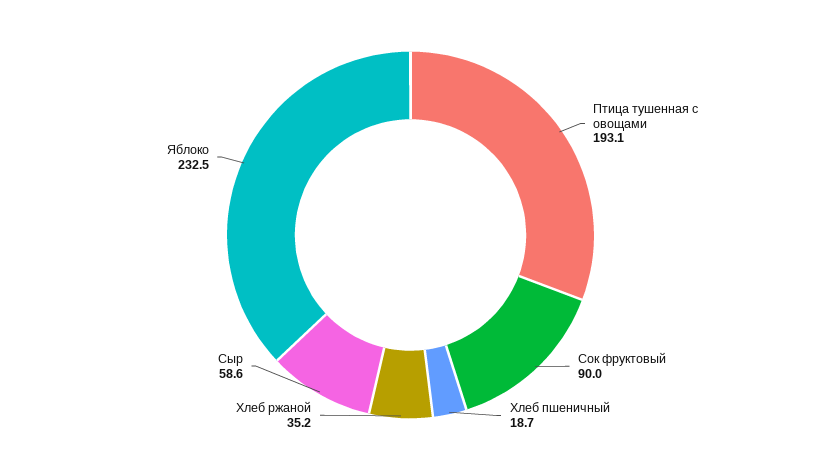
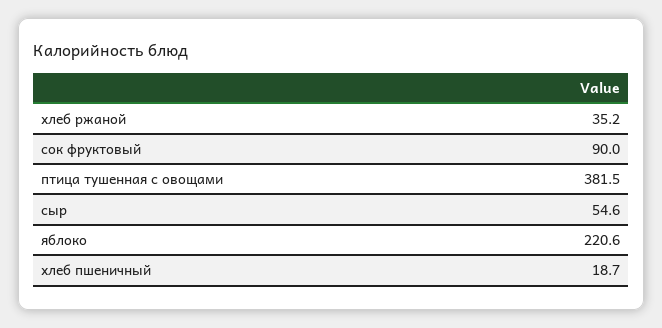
Птица тушенная с овощами: 193.1 -> 381.5
Сыр: 58.6 -> 54.6
Яблоко: 232.5 -> 220.6

